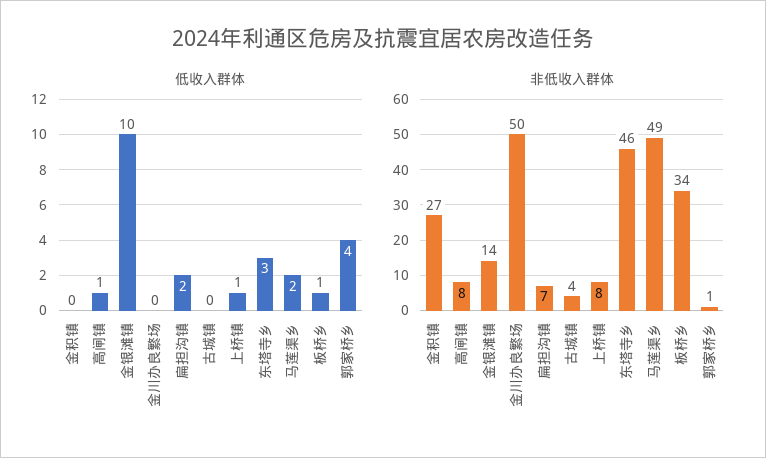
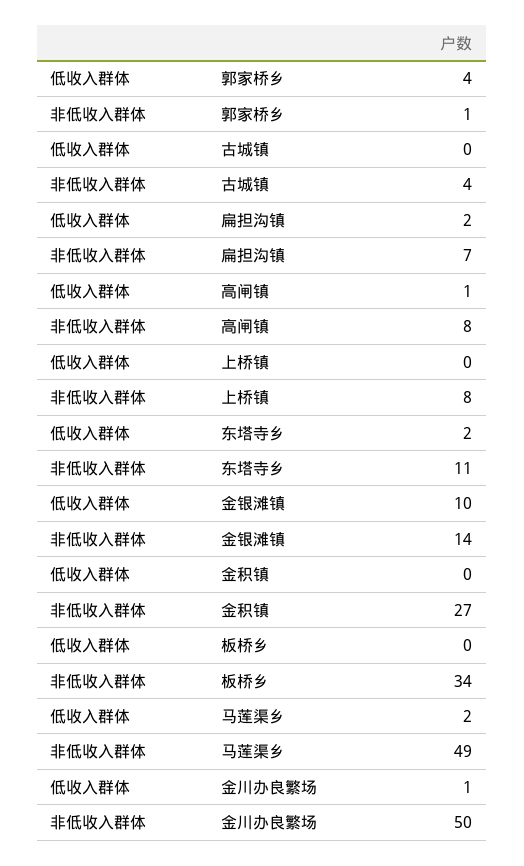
低收入群体, 金川办良繁场: 0 -> 1
低收入群体, 上桥镇: 1 -> 0
低收入群体, 东塔寺乡: 3 -> 2
低收入群体, 板桥乡: 1 -> 0
非低收入群体, 东塔寺乡: 46 -> 11

